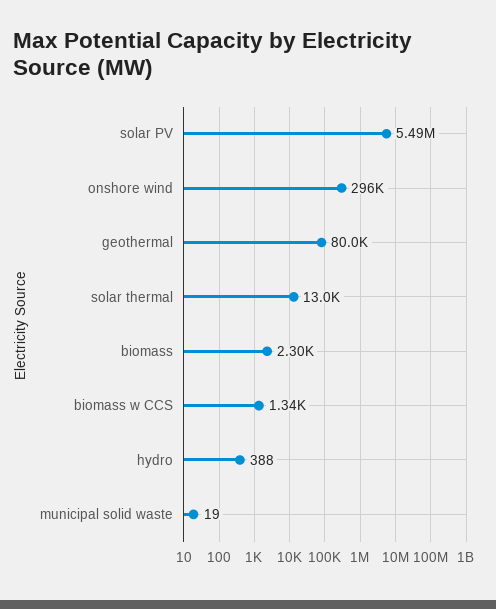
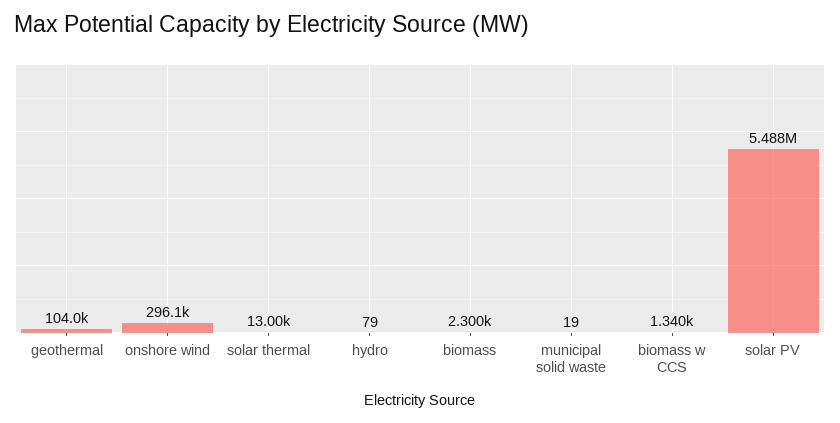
geothermal: 80000 -> 104000
hydro: 388 -> 79

